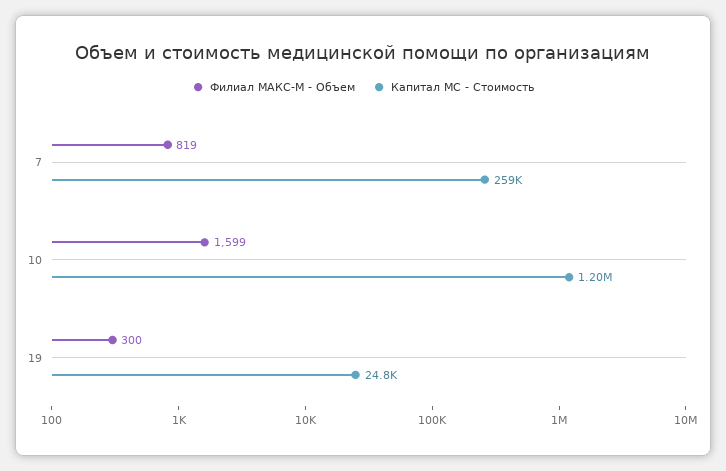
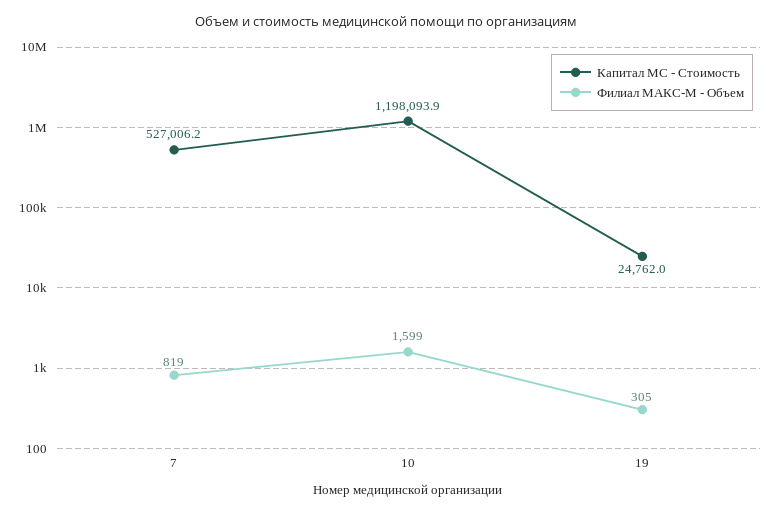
Капитал МС - Стоимость, 7: 259000 -> 527006.2
Филиал МАКС-М - Объем, 19: 300 -> 305

